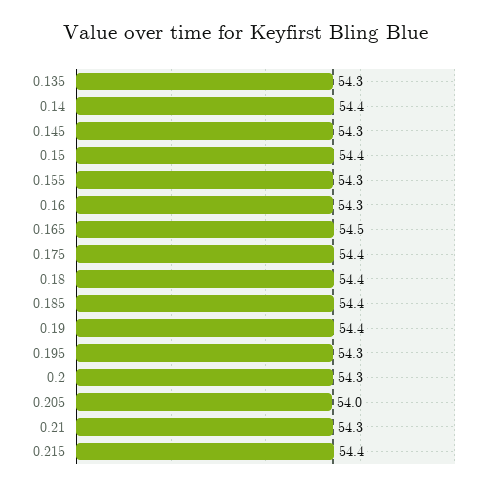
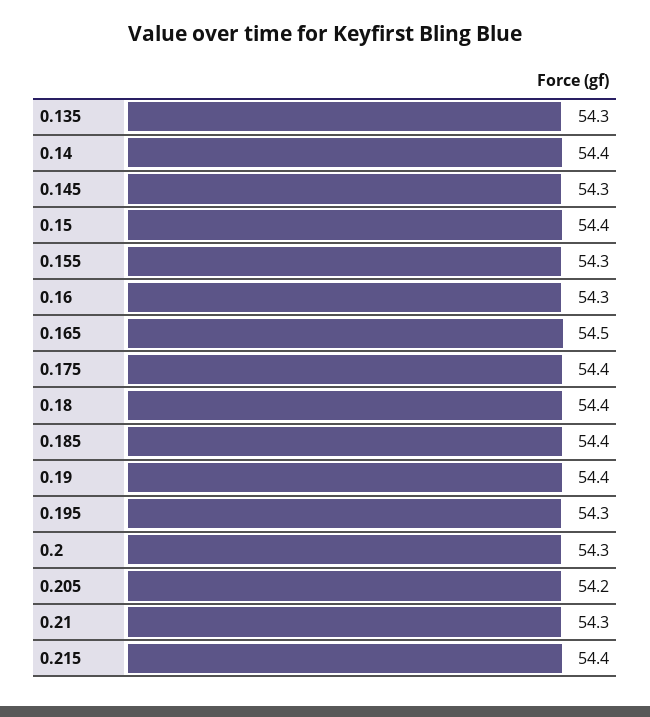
0.205: 54 -> 54.2

